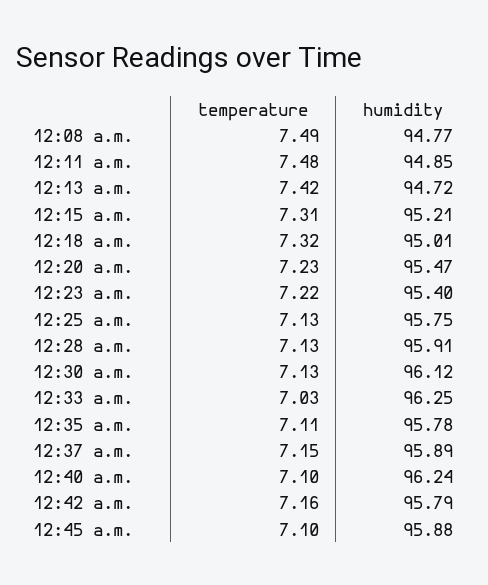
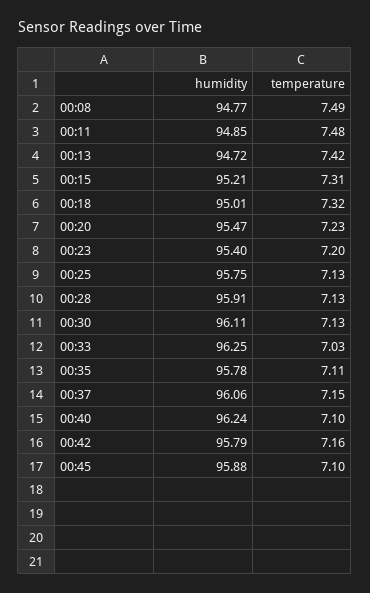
temperature, 12:23 a.m.: 7.22 -> 7.2
humidity, 12:30 a.m.: 96.12 -> 96.11
humidity, 12:37 a.m.: 95.89 -> 96.06

